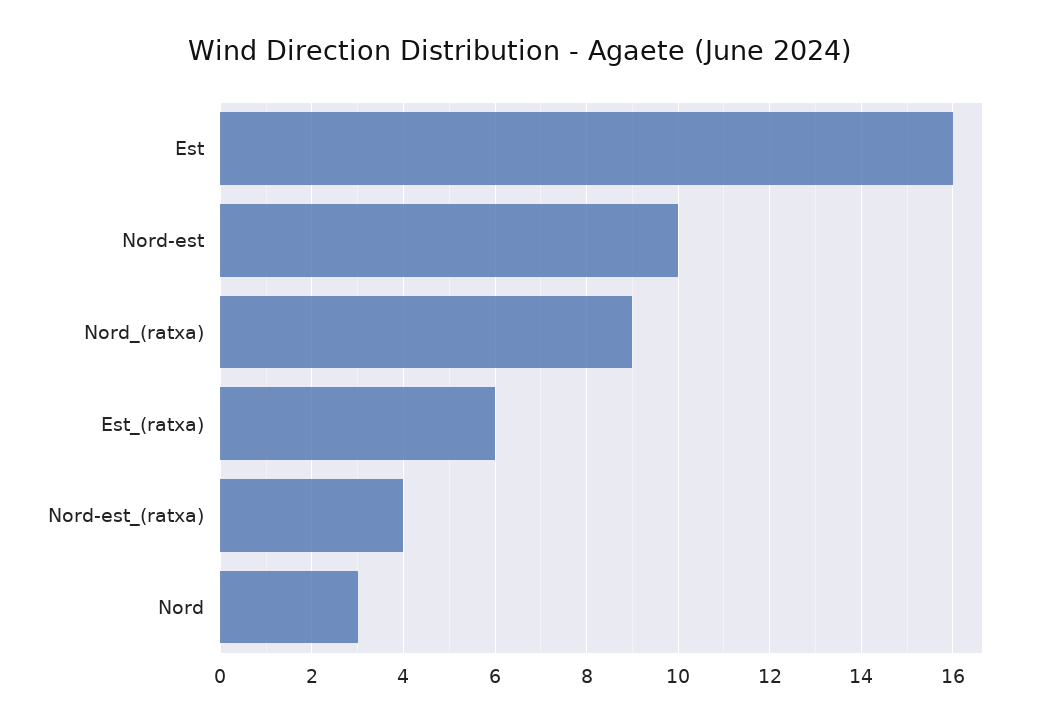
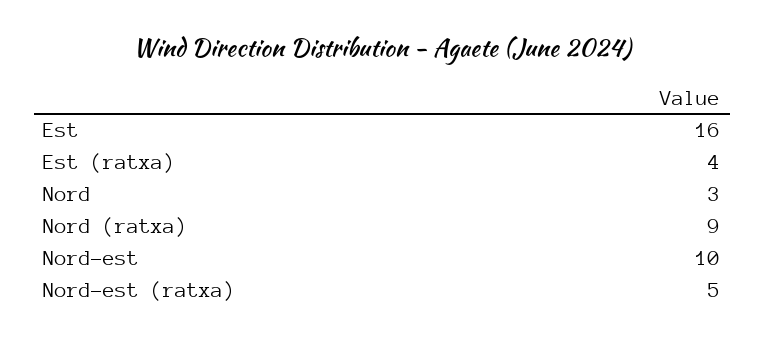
Est_(ratxa): 6 -> 4
Nord-est_(ratxa): 4 -> 5

